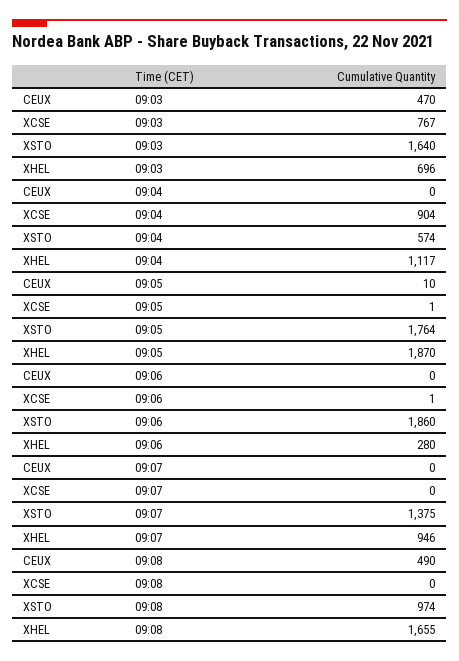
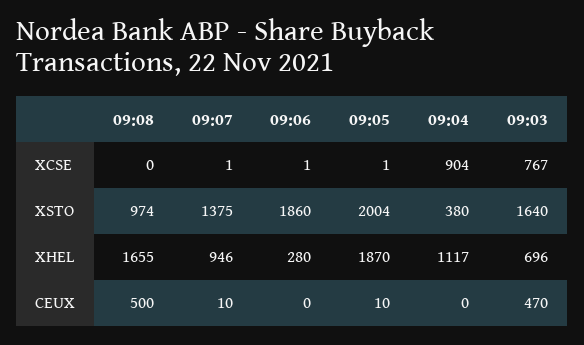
XSTO, 09:04: 574 -> 380
XSTO, 09:05: 1764 -> 2004
CEUX, 09:07: 0 -> 10
XCSE, 09:07: 0 -> 1
CEUX, 09:08: 490 -> 500

